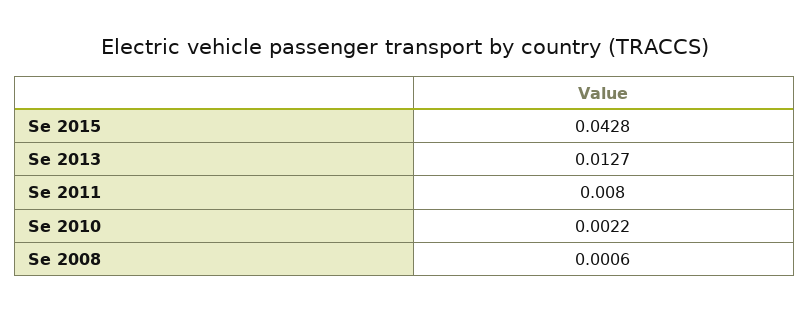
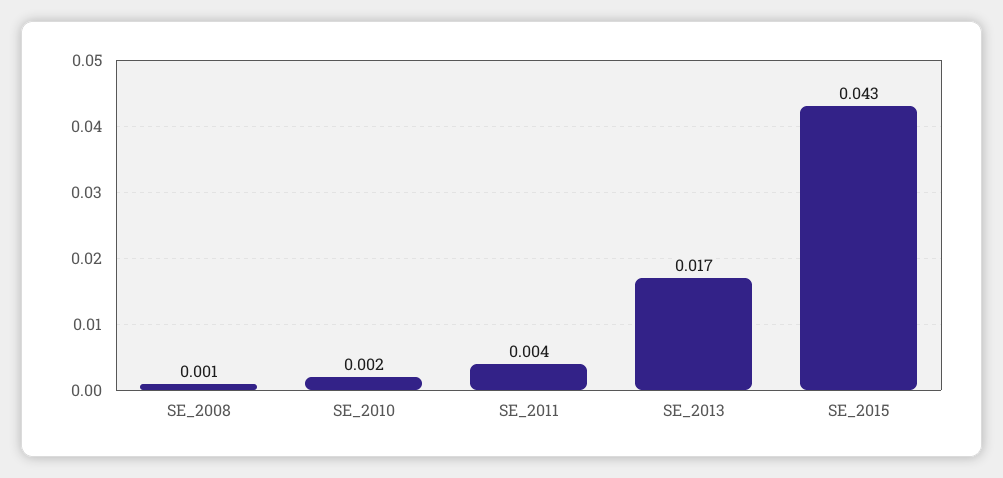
Se 2013: 0.0127 -> 0.017
Se 2011: 0.008 -> 0.004

